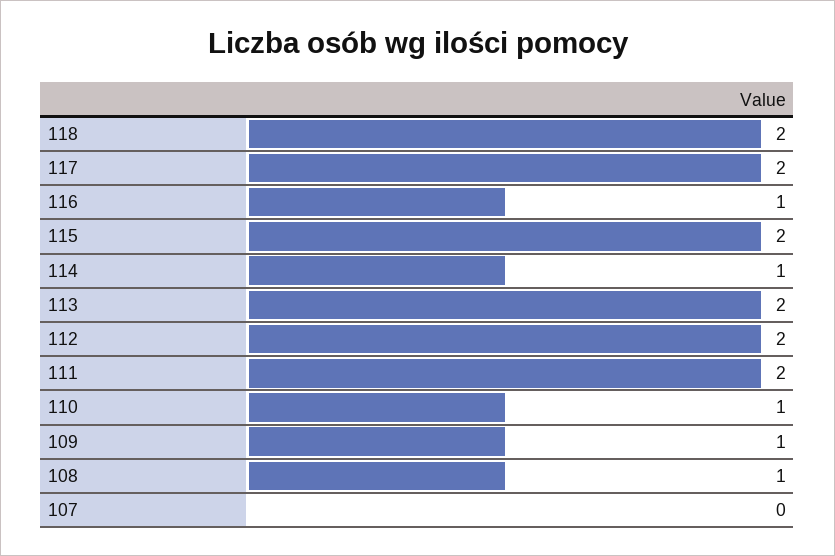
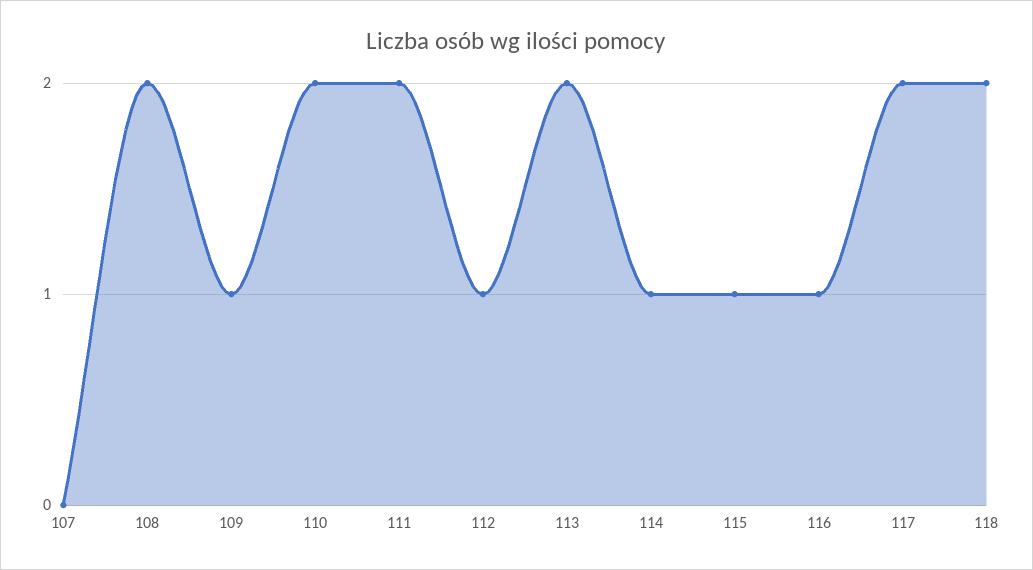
115: 2 -> 1
112: 2 -> 1
110: 1 -> 2
108: 1 -> 2

